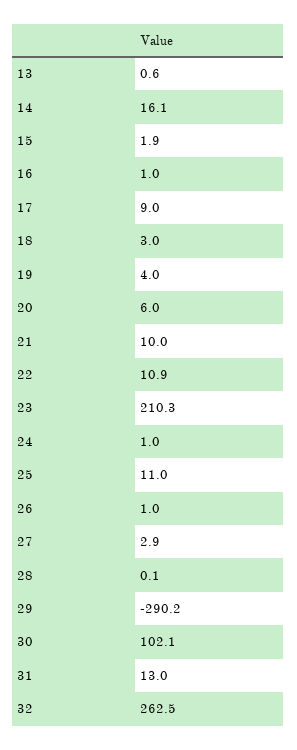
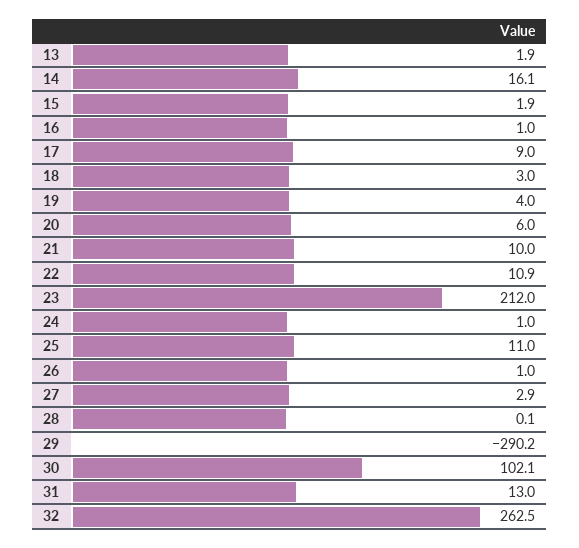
13: 0.6 -> 1.9
23: 210.3 -> 212

